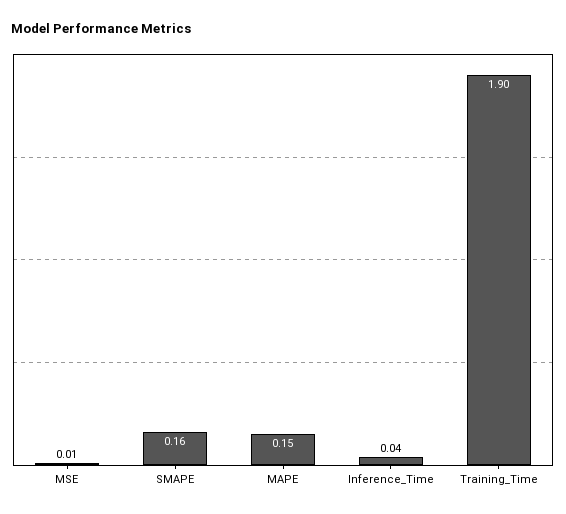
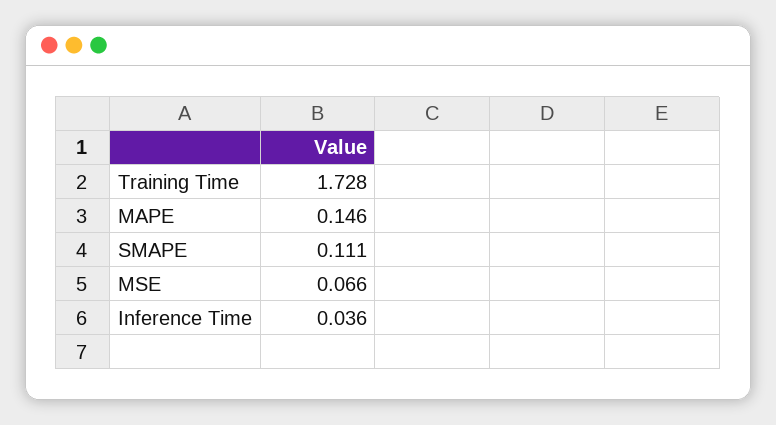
MSE: 0.01 -> 0.066
SMAPE: 0.16 -> 0.111
Training_Time: 1.9 -> 1.728

